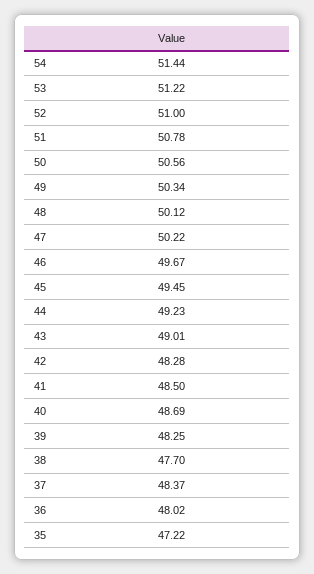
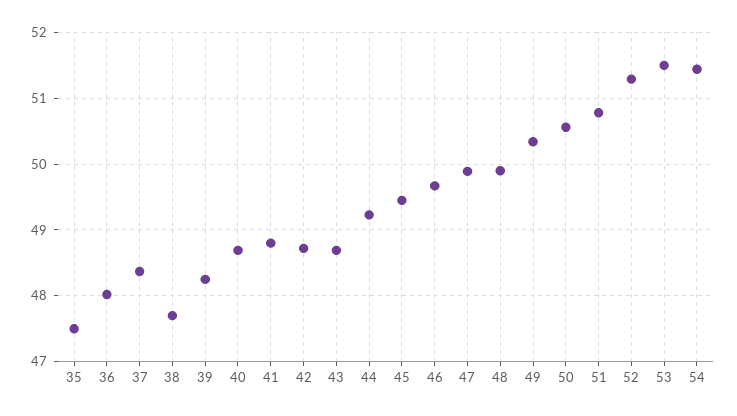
53: 51.22 -> 51.5
52: 51 -> 51.3
48: 50.12 -> 49.9
47: 50.22 -> 49.9
43: 49.01 -> 48.7
42: 48.28 -> 48.7
41: 48.5 -> 48.8
35: 47.22 -> 47.5

